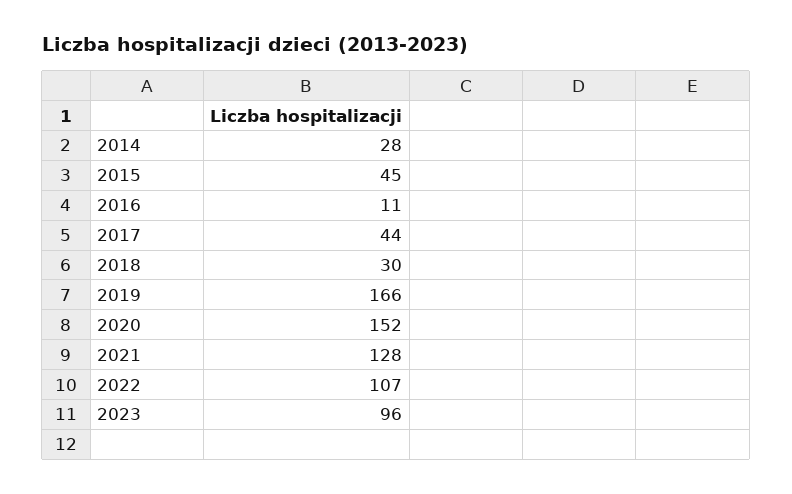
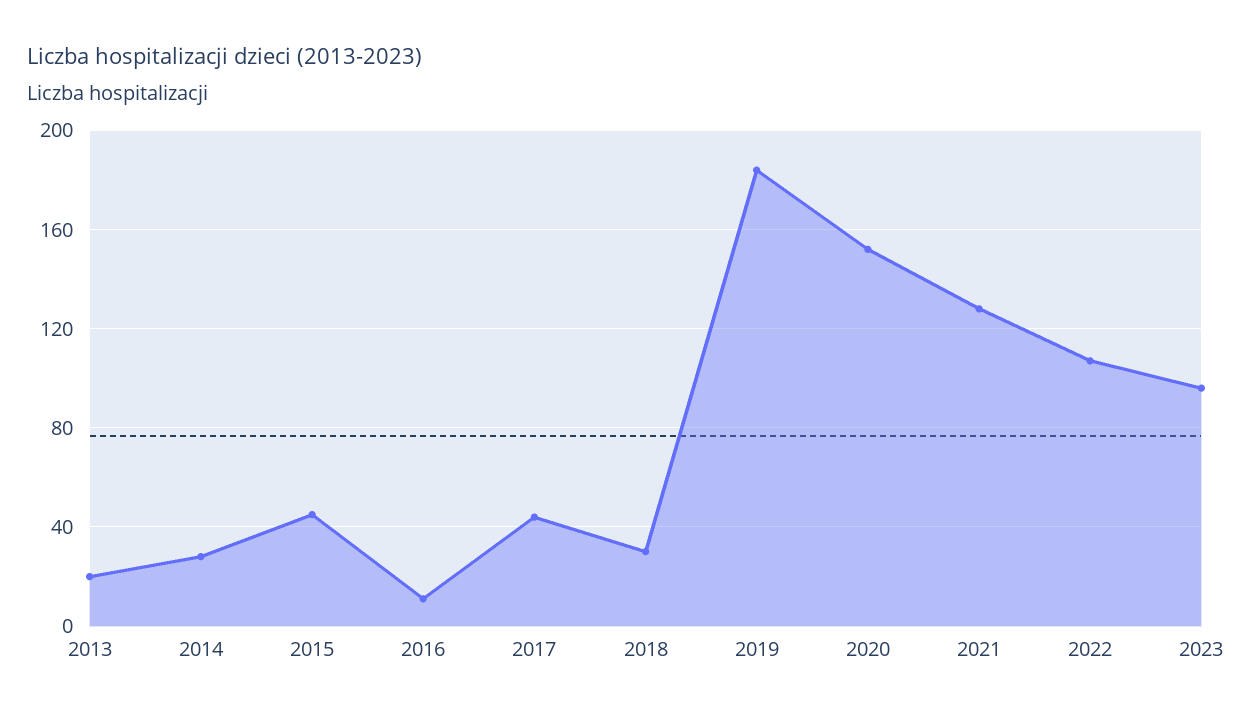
2019: 166 -> 185
2013: none -> 20

